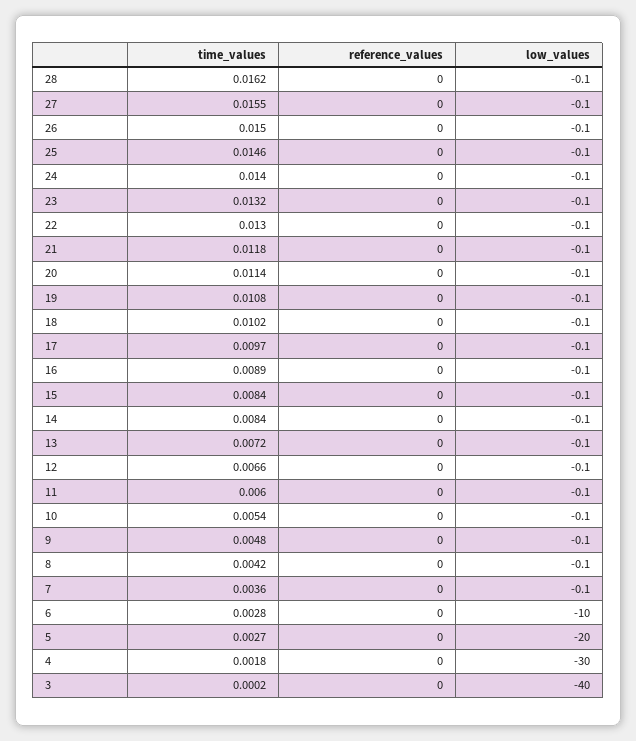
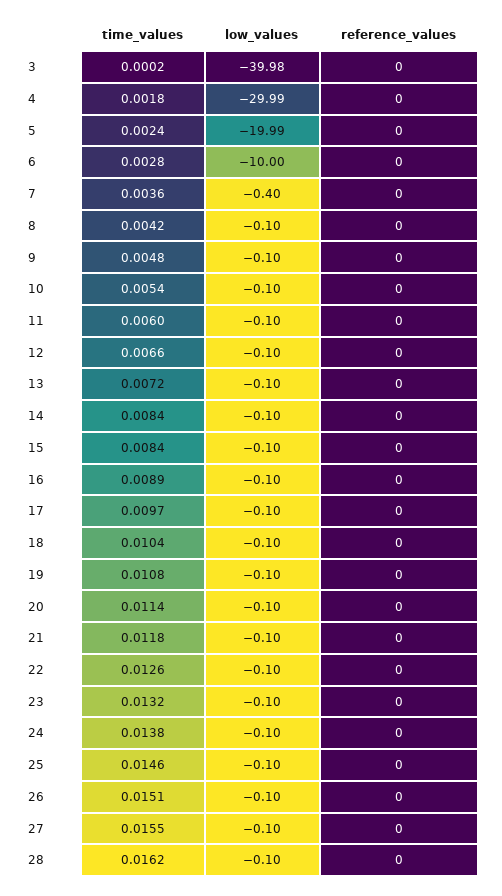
time_values, 26: 0.015 -> 0.0151
time_values, 24: 0.014 -> 0.0138
time_values, 22: 0.013 -> 0.0126
time_values, 18: 0.0102 -> 0.0104
low_values, 7: -0.1 -> -0.4
time_values, 5: 0.0027 -> 0.0024

